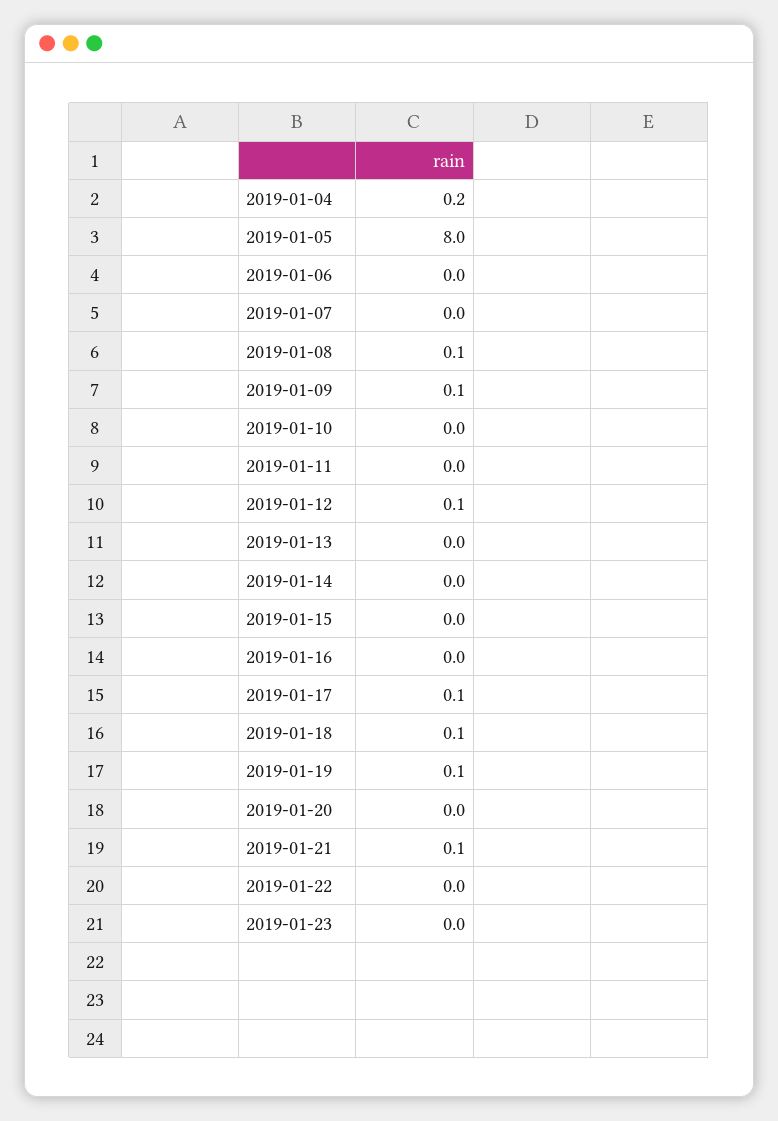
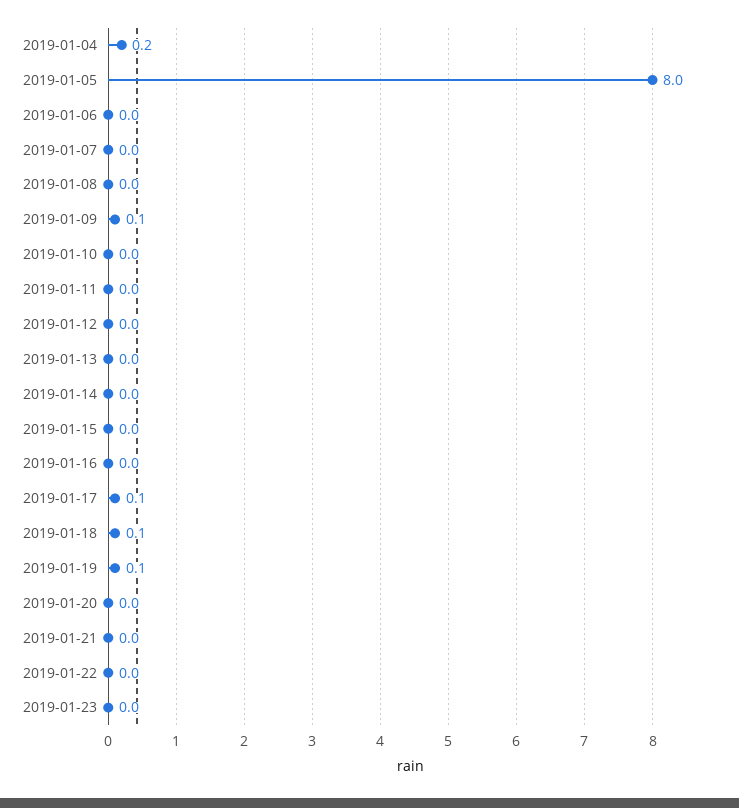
2019-01-08: 0.1 -> 0
2019-01-12: 0.1 -> 0
2019-01-21: 0.1 -> 0

